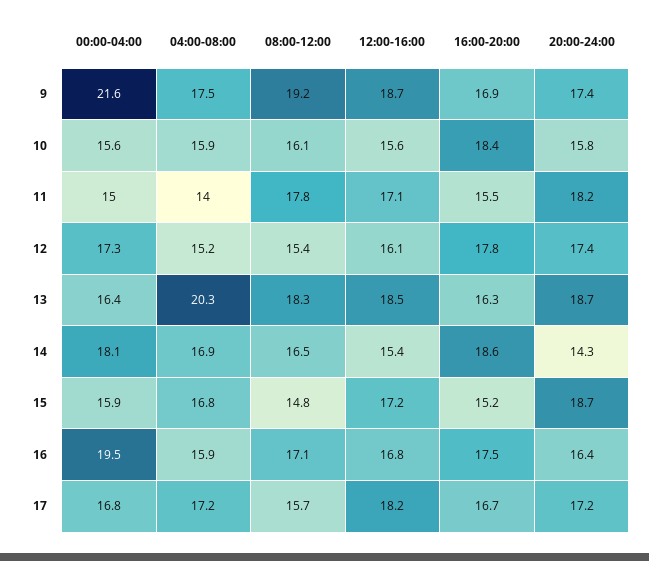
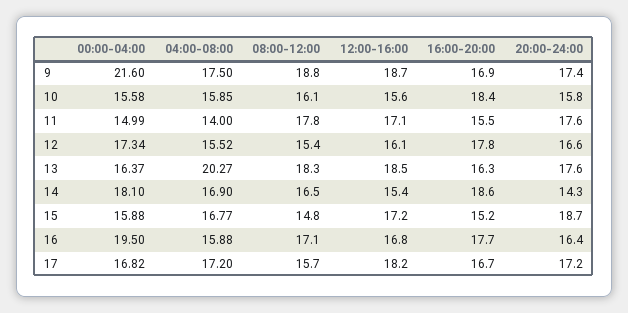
08:00-12:00, 9: 19.2 -> 18.8
20:00-24:00, 11: 18.2 -> 17.6
04:00-08:00, 12: 15.2 -> 15.52
20:00-24:00, 12: 17.4 -> 16.6
20:00-24:00, 13: 18.7 -> 17.6
16:00-20:00, 16: 17.5 -> 17.7

